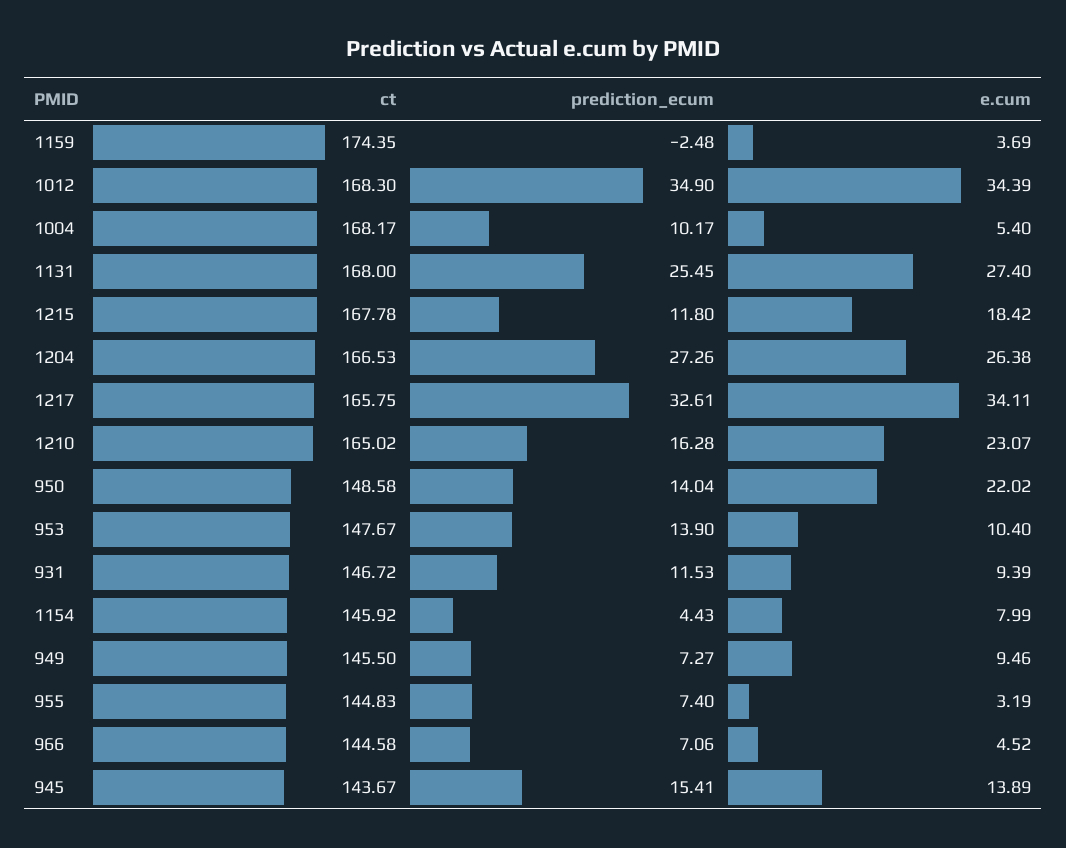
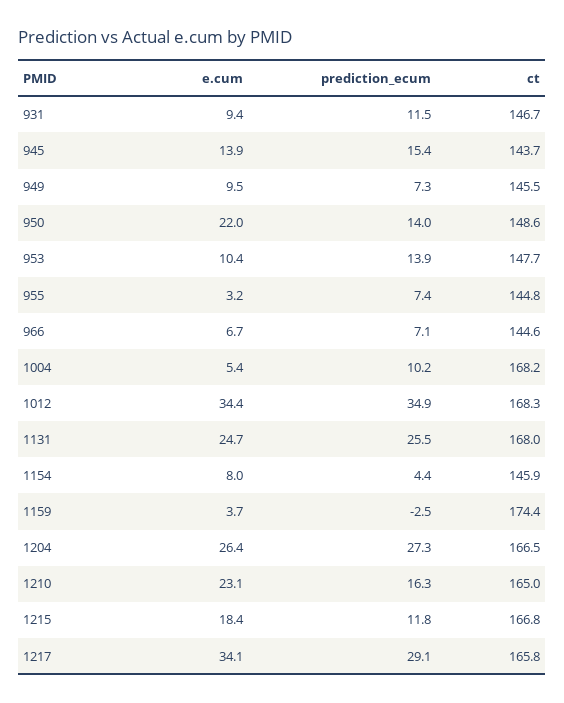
e.cum, 1131: 27.4 -> 24.7
ct, 1215: 167.78 -> 166.8
prediction_ecum, 1217: 32.61 -> 29.1
e.cum, 966: 4.52 -> 6.7

